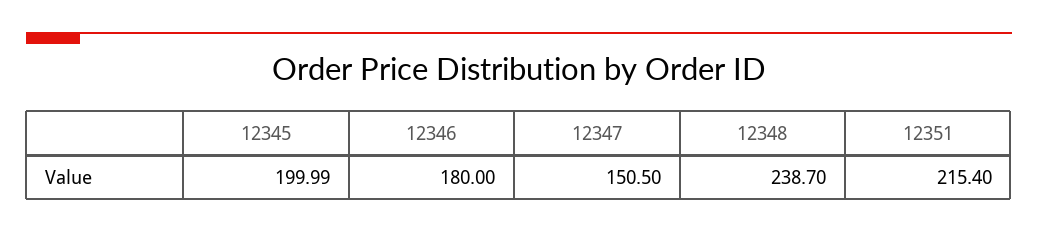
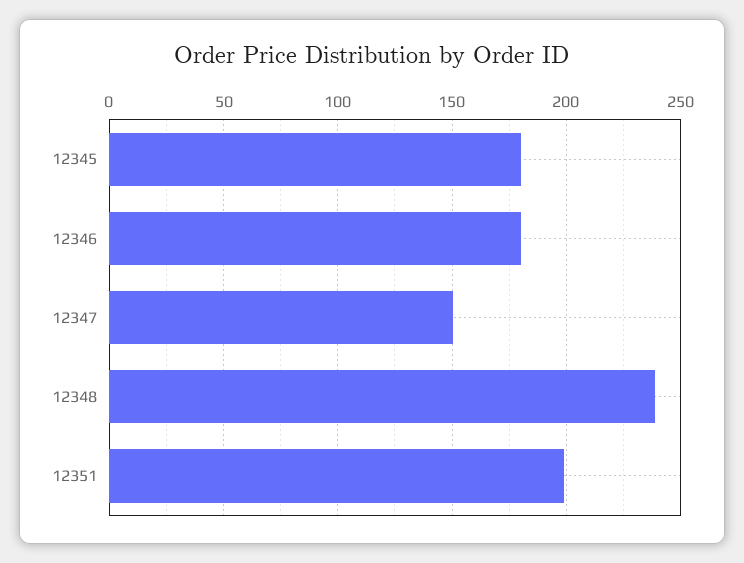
12345: 199.99 -> 180
12351: 215.4 -> 200

